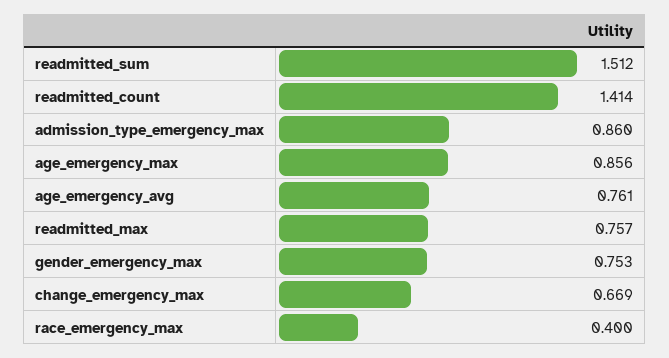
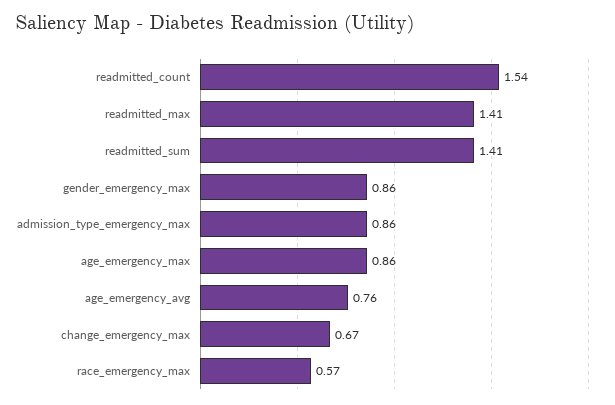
readmitted_sum: 1.512 -> 1.41
readmitted_count: 1.414 -> 1.54
readmitted_max: 0.757 -> 1.41
gender_emergency_max: 0.753 -> 0.86
race_emergency_max: 0.4 -> 0.57

